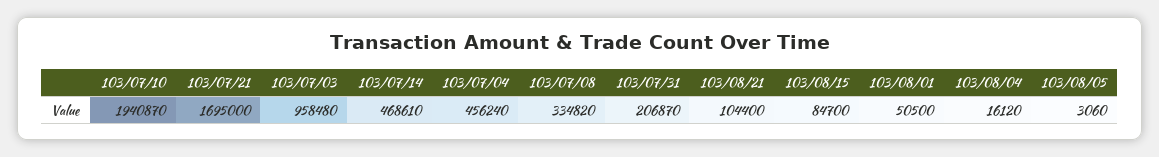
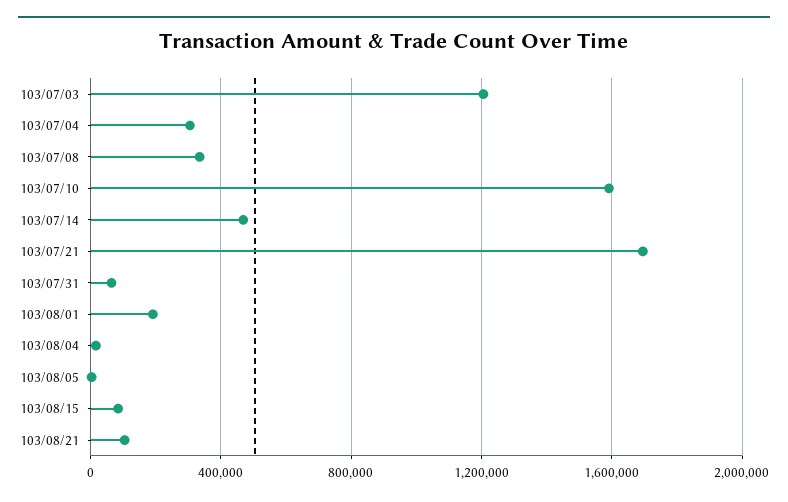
103/07/10: 1940870 -> 1600000
103/07/03: 958480 -> 1200000
103/07/04: 456240 -> 300000
103/07/31: 206870 -> 50000
103/08/01: 50500 -> 200000

